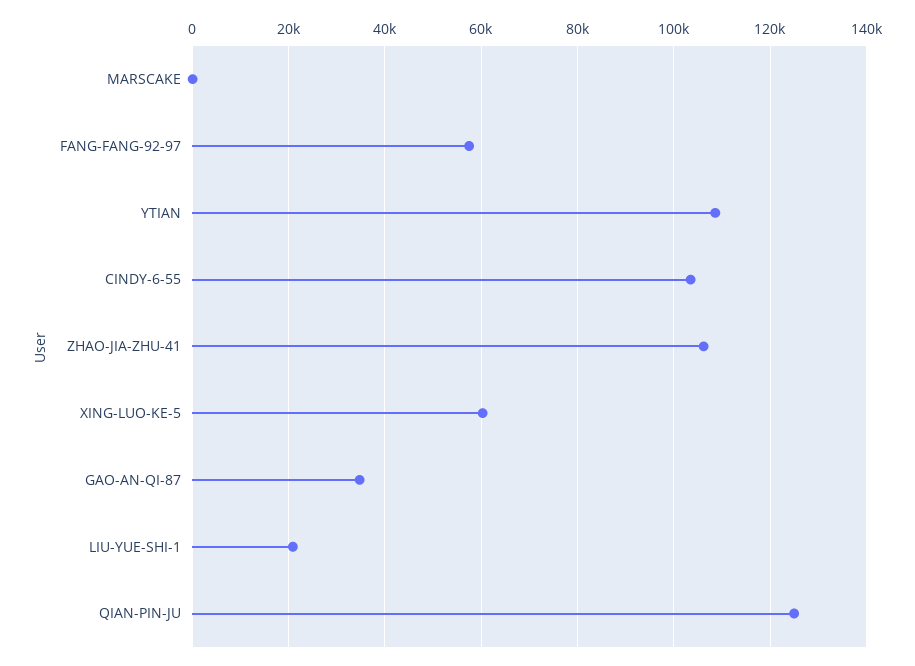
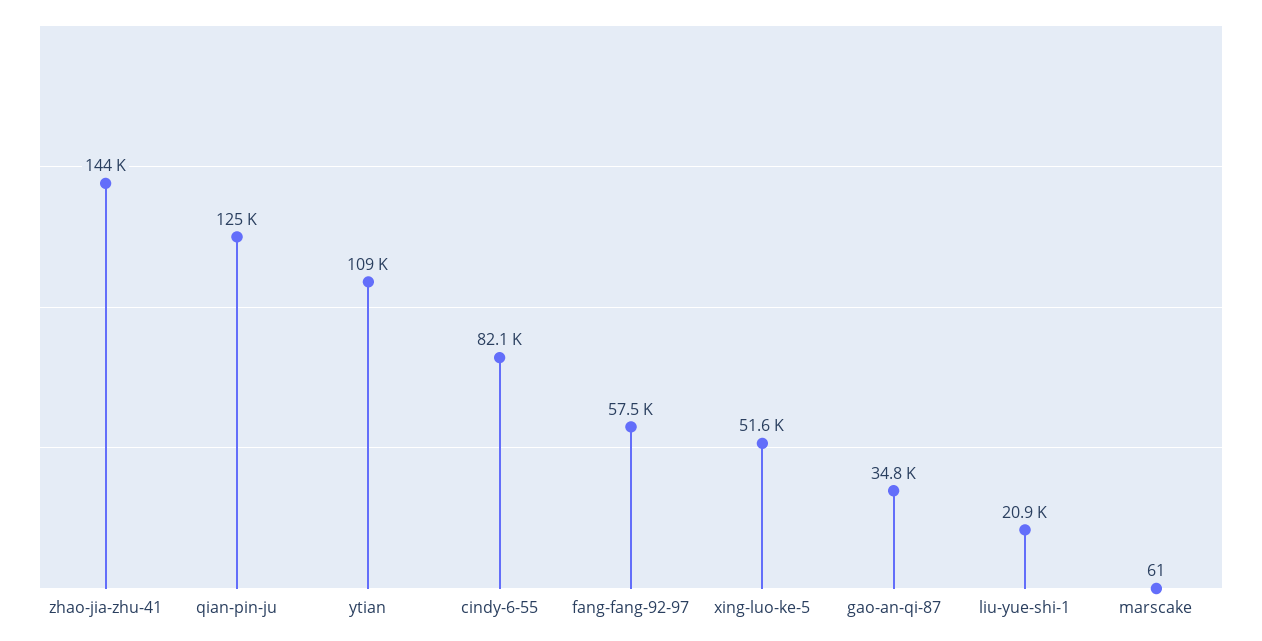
CINDY-6-55: 104000 -> 82100
ZHAO-JIA-ZHU-41: 106000 -> 144000
XING-LUO-KE-5: 60000 -> 51600

